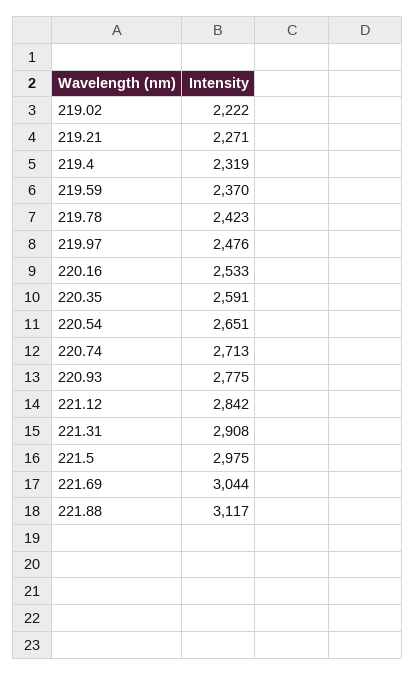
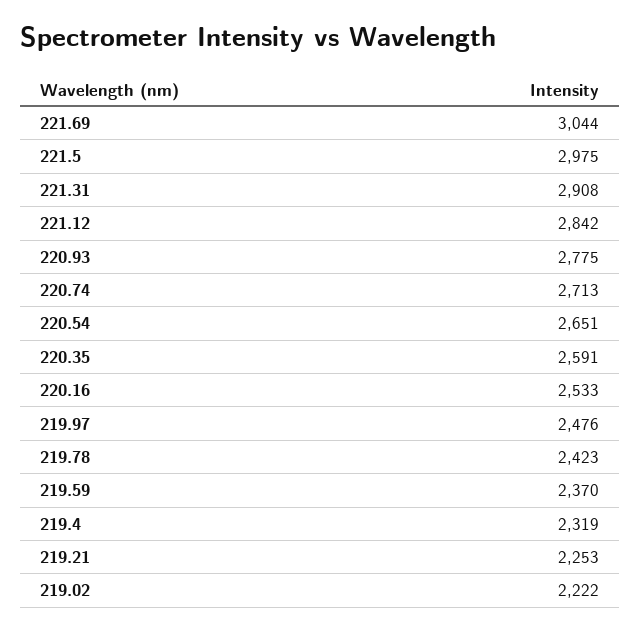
219.21: 2271 -> 2253
221.88: 3117 -> none

